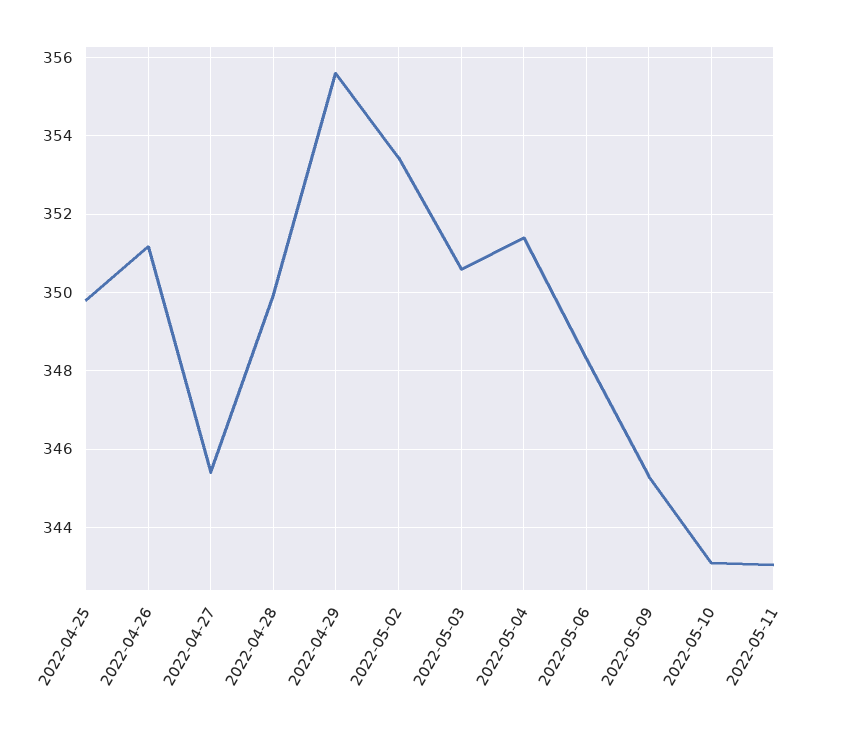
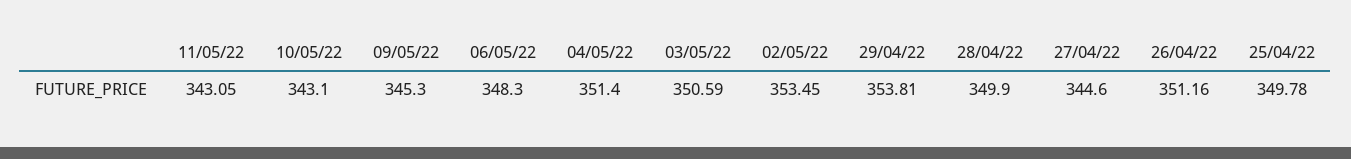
2022-04-27: 345.4 -> 344.6
2022-04-29: 355.6 -> 353.81

